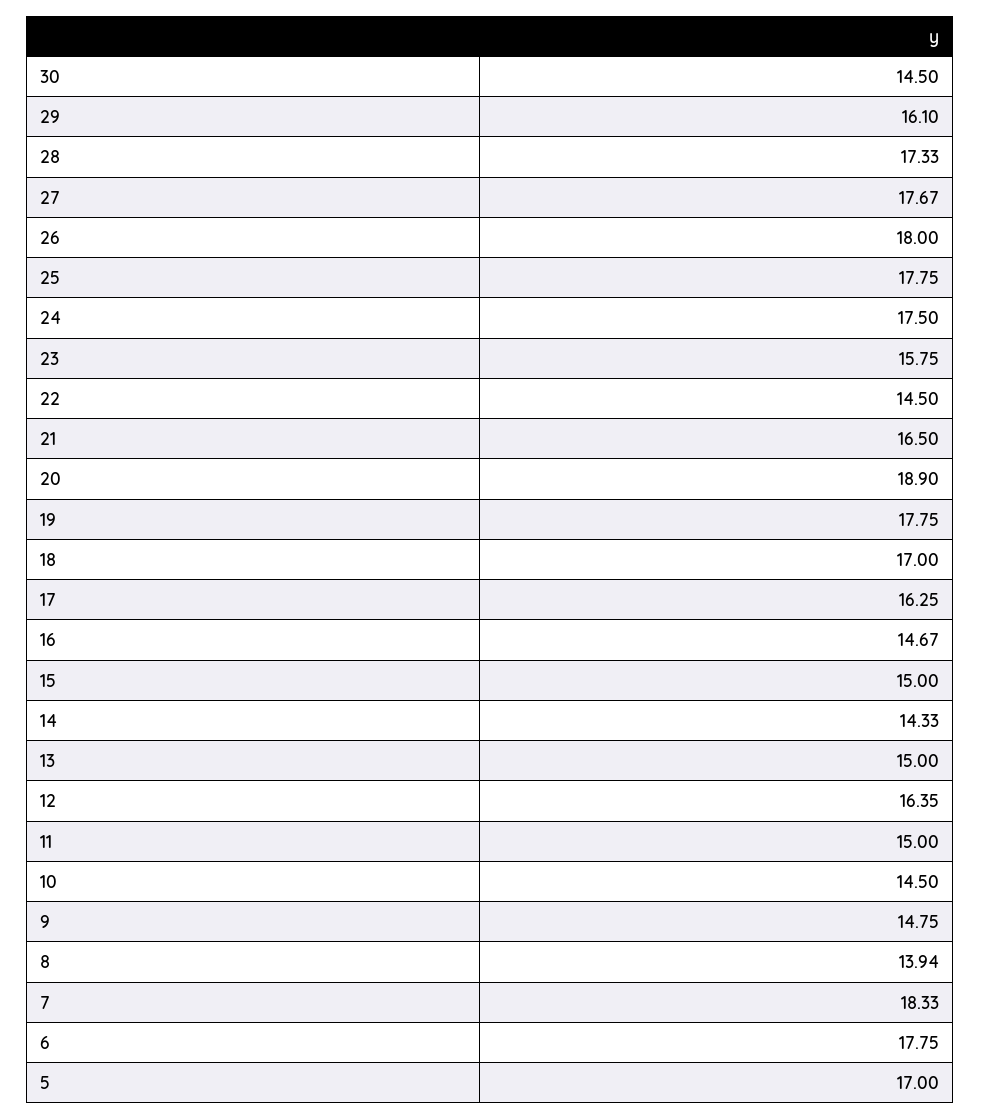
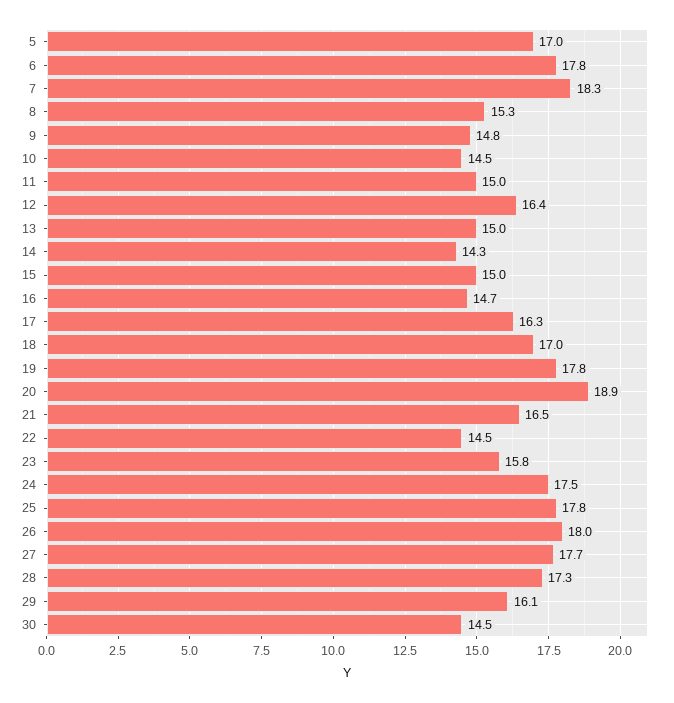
8: 13.94 -> 15.3

